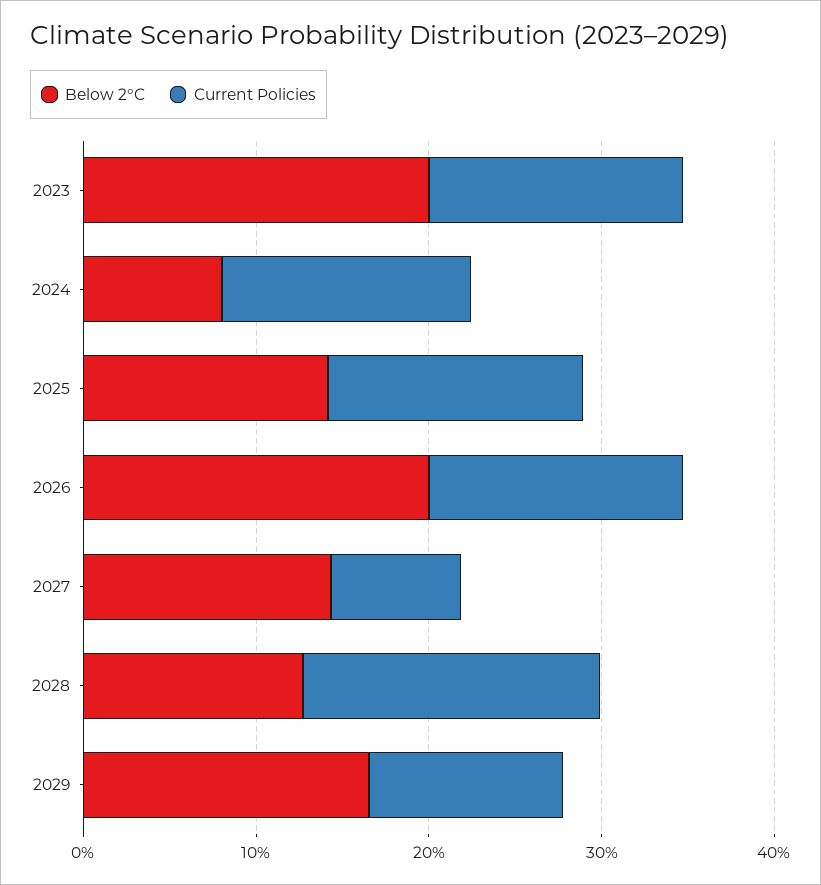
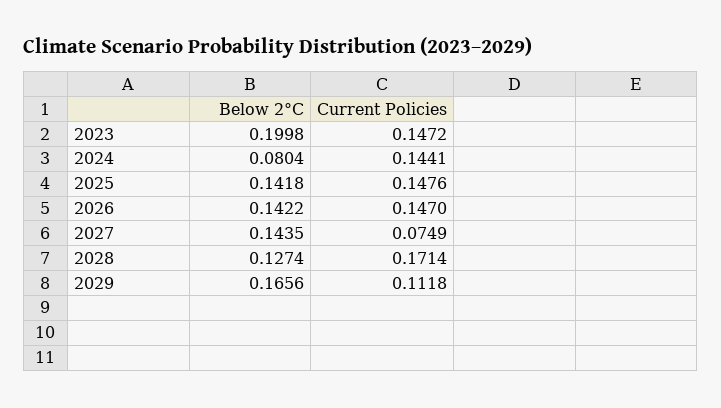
Below 2°C, 2026: 0.2 -> 0.1422

